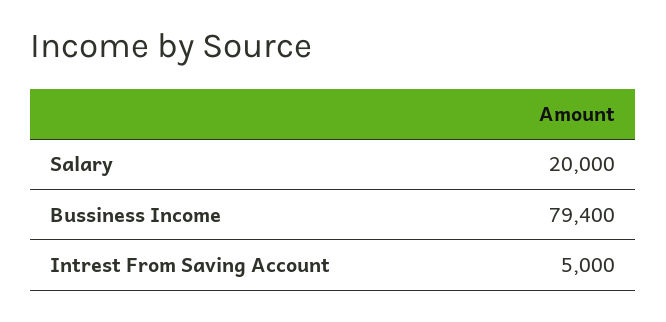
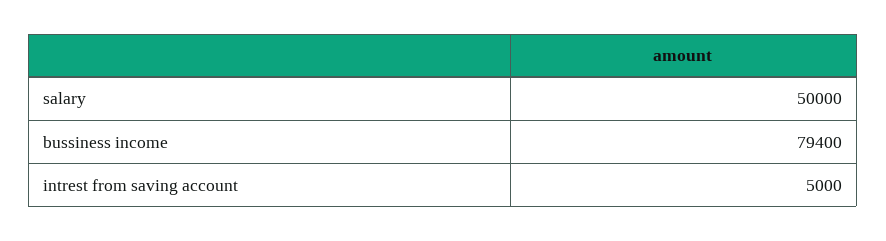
Salary: 20000 -> 50000

